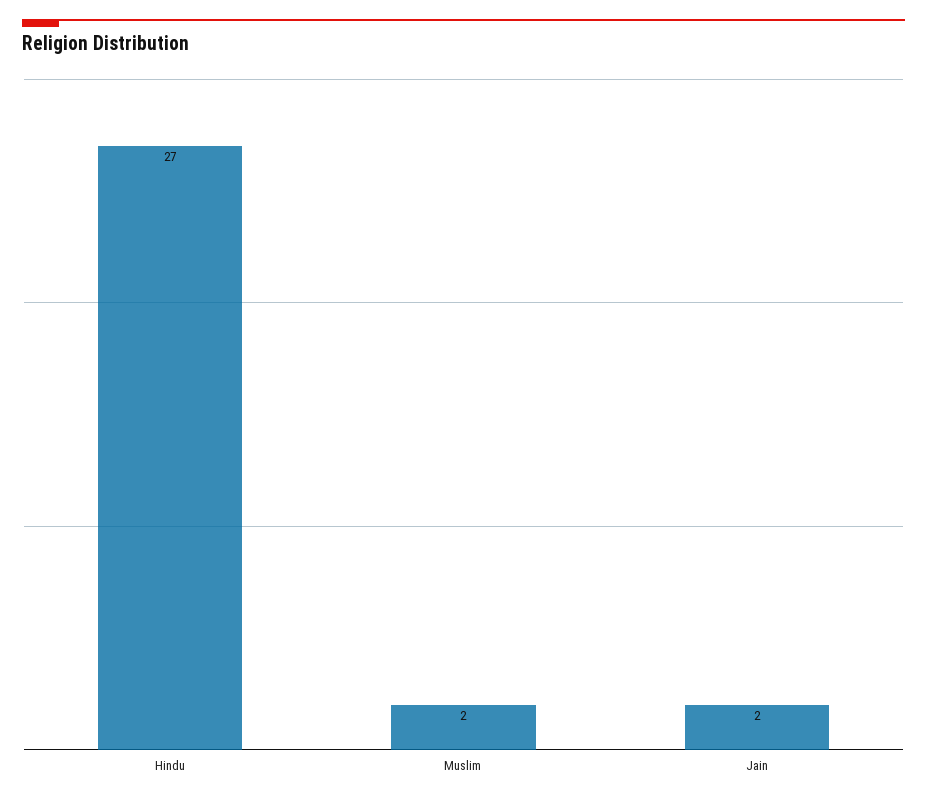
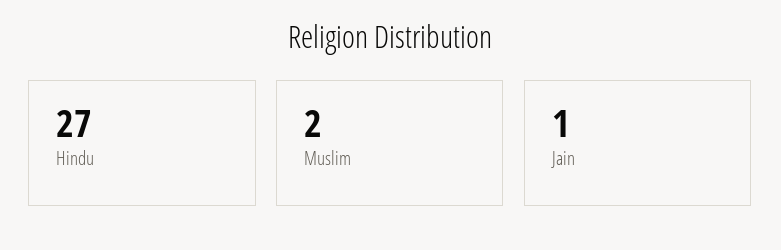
Jain: 2 -> 1

